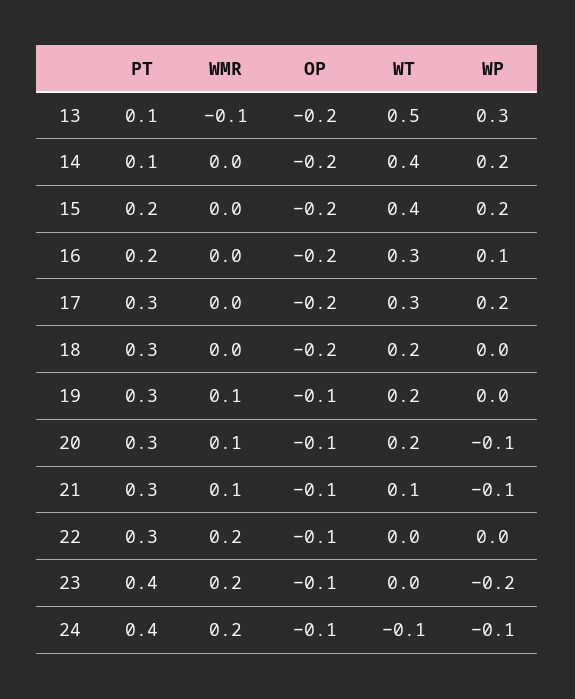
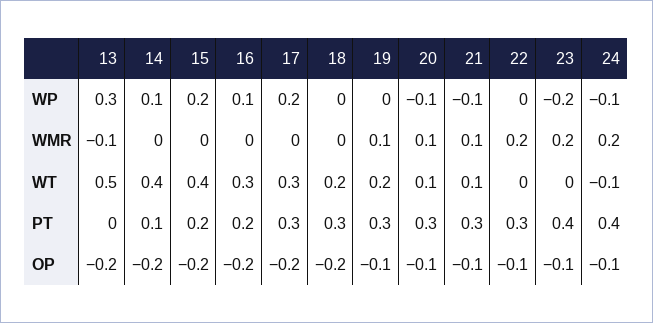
PT, 13: 0.1 -> 0
WP, 14: 0.2 -> 0.1
WT, 20: 0.2 -> 0.1

